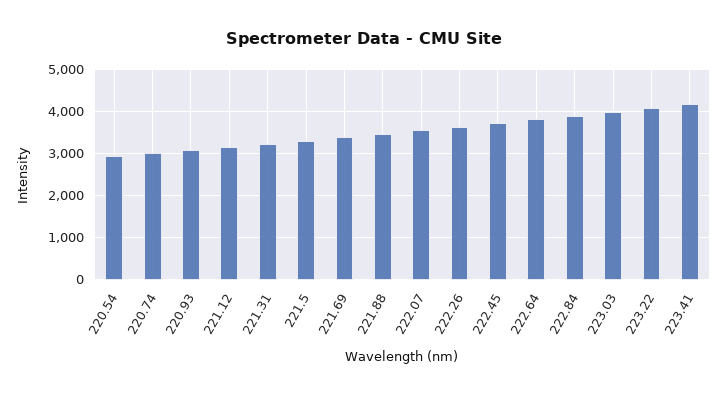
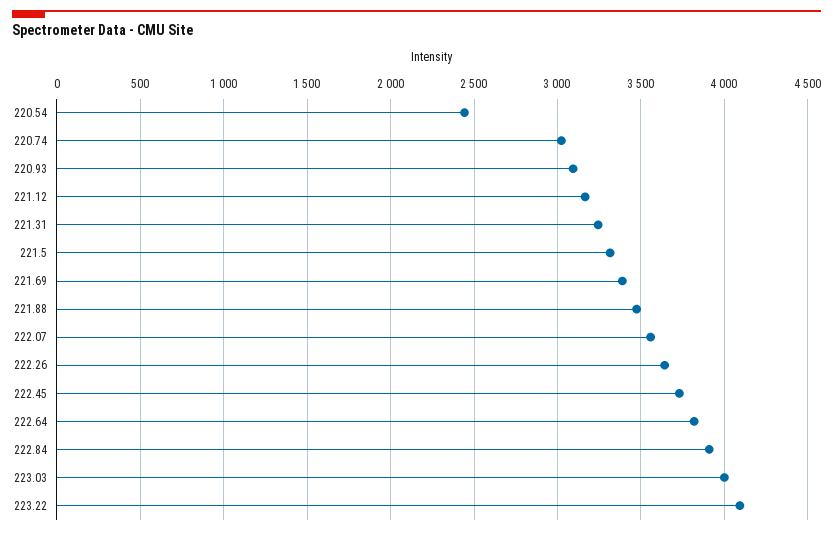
220.54: 3000 -> 2450
223.41: 4200 -> none

